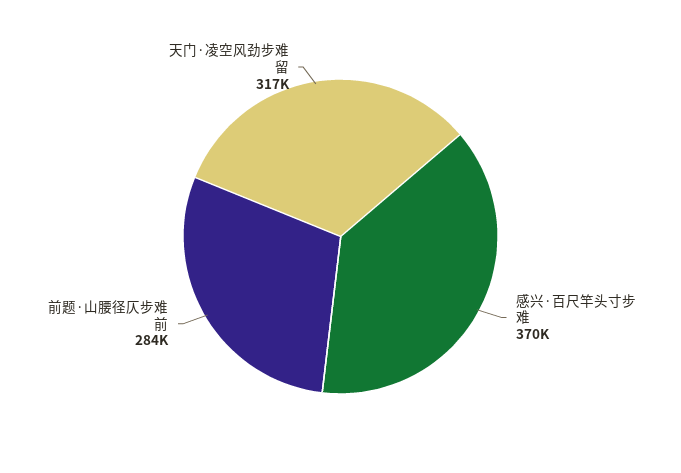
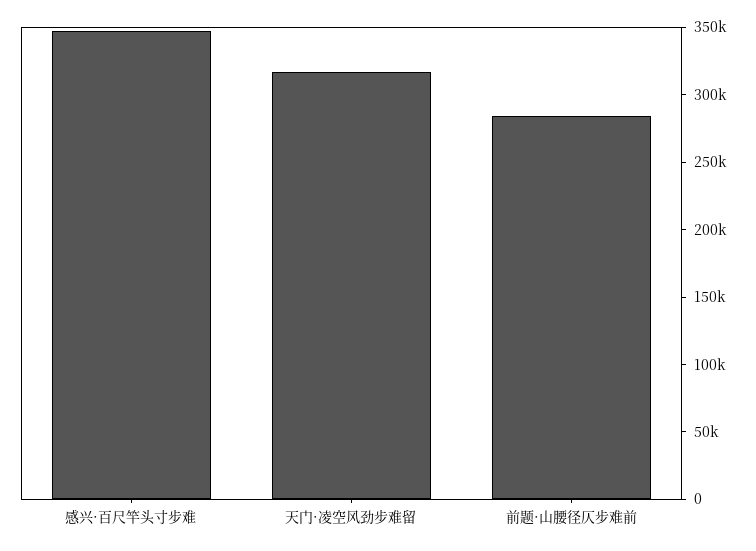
感兴·百尺竿头寸步难: 370000 -> 350000

